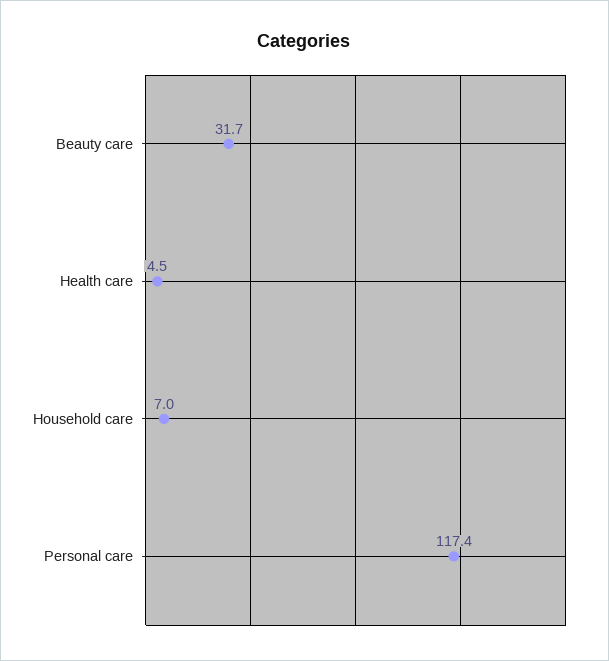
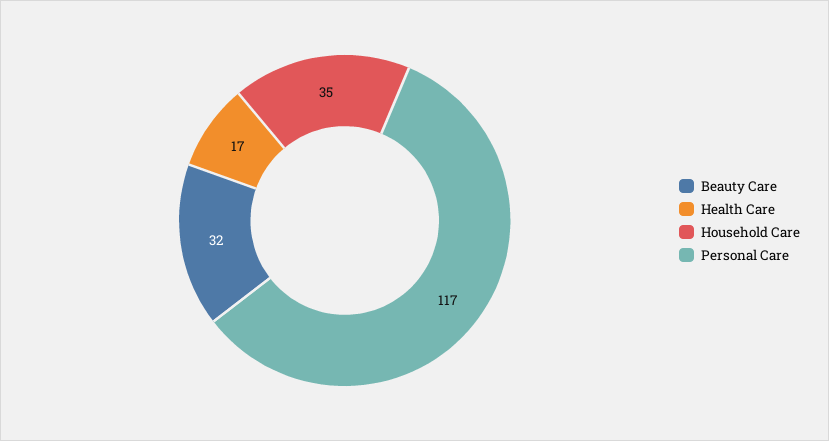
Health care: 4.5 -> 17
Household care: 7 -> 35

